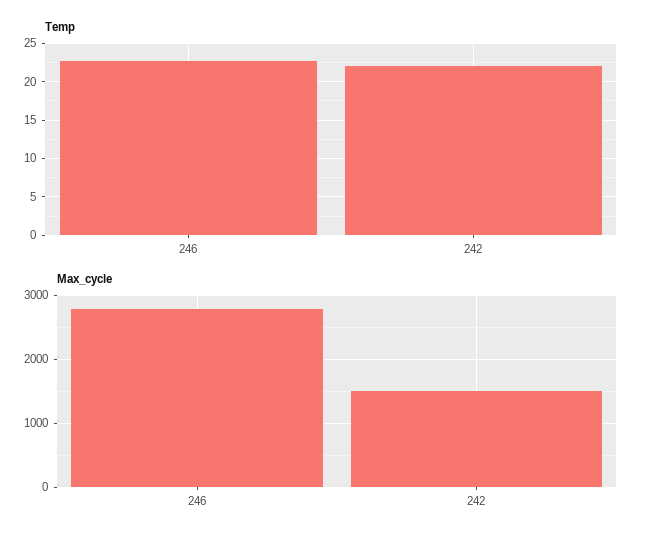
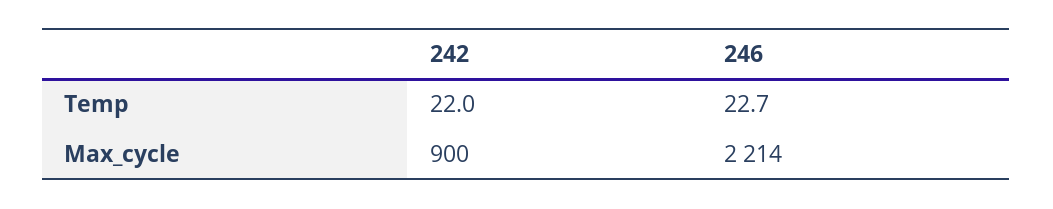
Max_cycle, 246: 2800 -> 2214
Max_cycle, 242: 1500 -> 900

